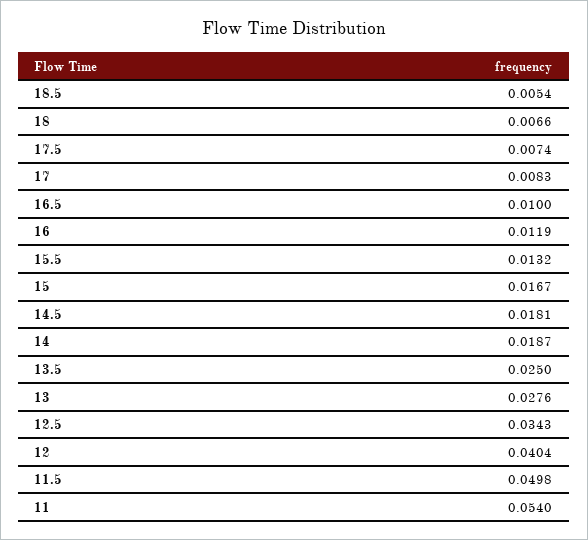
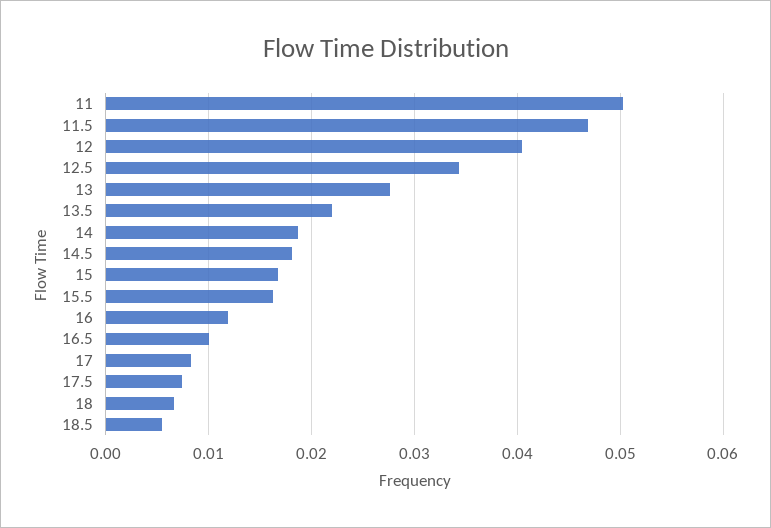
15.5: 0.0132 -> 0.016
13.5: 0.025 -> 0.022
11.5: 0.0498 -> 0.047
11: 0.054 -> 0.05

